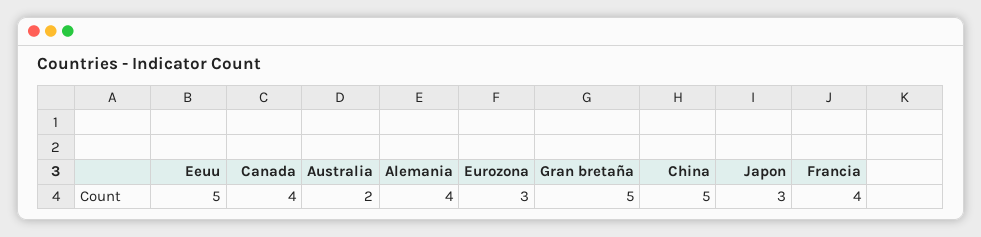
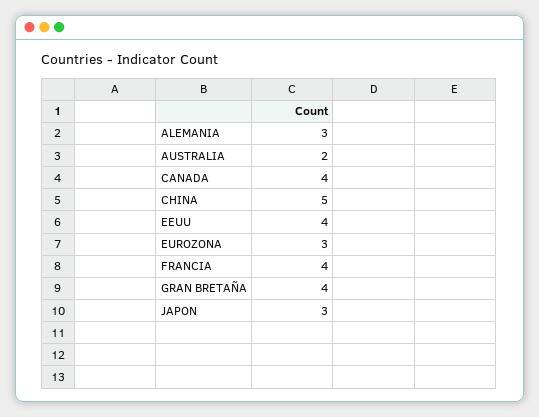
Eeuu: 5 -> 4
Alemania: 4 -> 3
Gran bretaña: 5 -> 4

